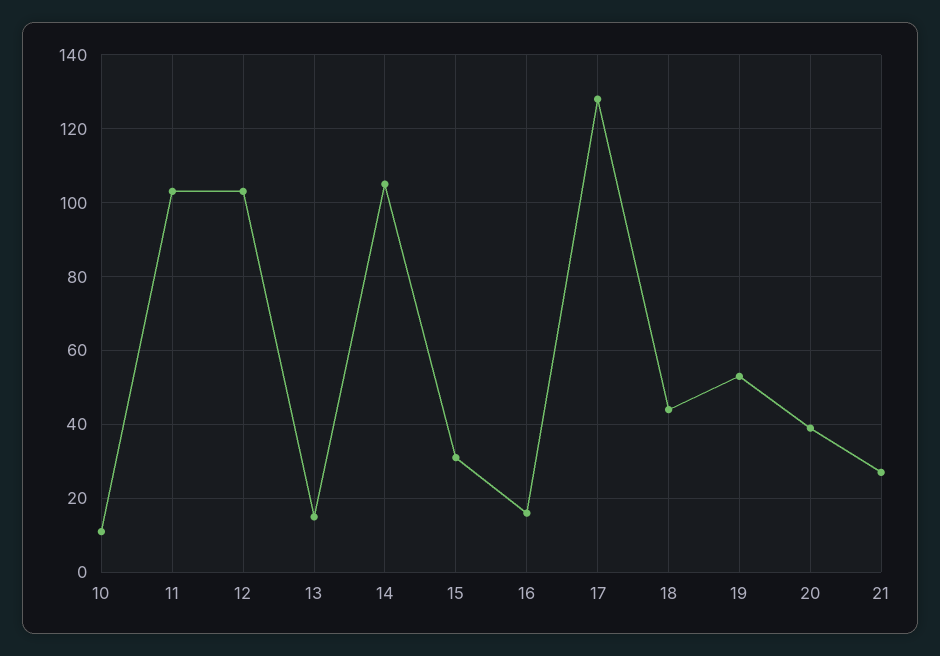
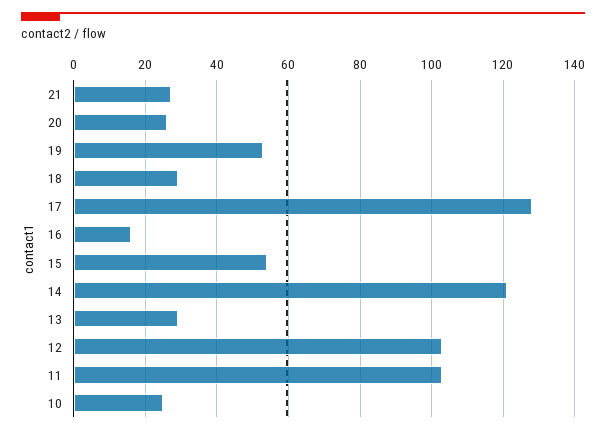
10: 10 -> 25
13: 15 -> 30
14: 105 -> 120
15: 30 -> 55
18: 45 -> 30
20: 40 -> 25

